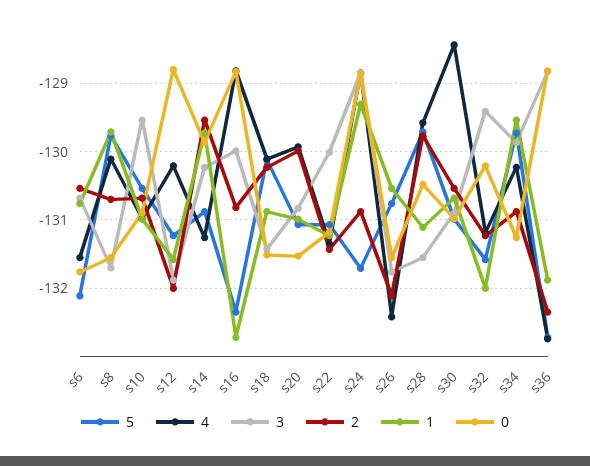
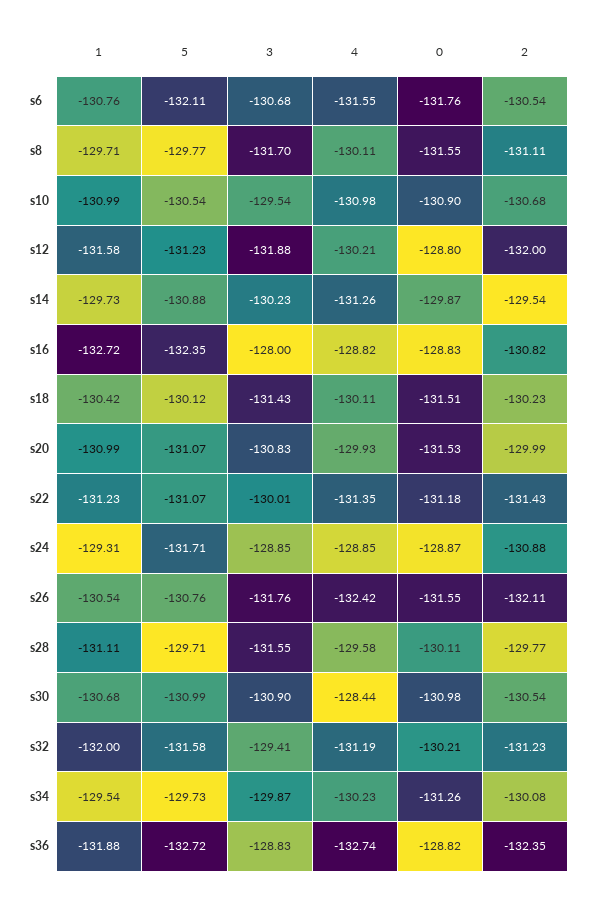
2, s8: -130.7 -> -131.11
3, s16: -130 -> -128
1, s18: -130.9 -> -130.42
0, s28: -130.5 -> -130.11
2, s34: -130.9 -> -130.08

